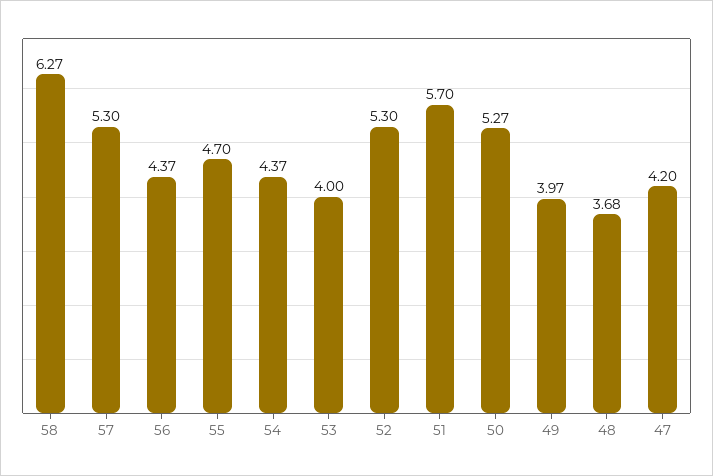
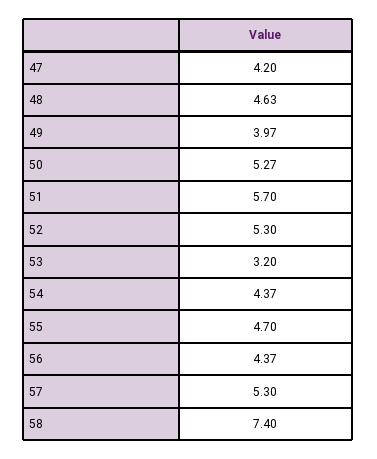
58: 6.27 -> 7.4
53: 4 -> 3.2
48: 3.68 -> 4.63

